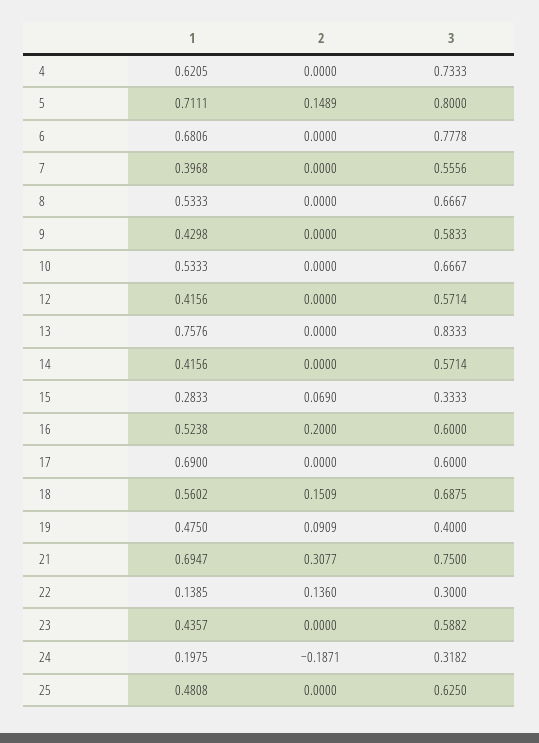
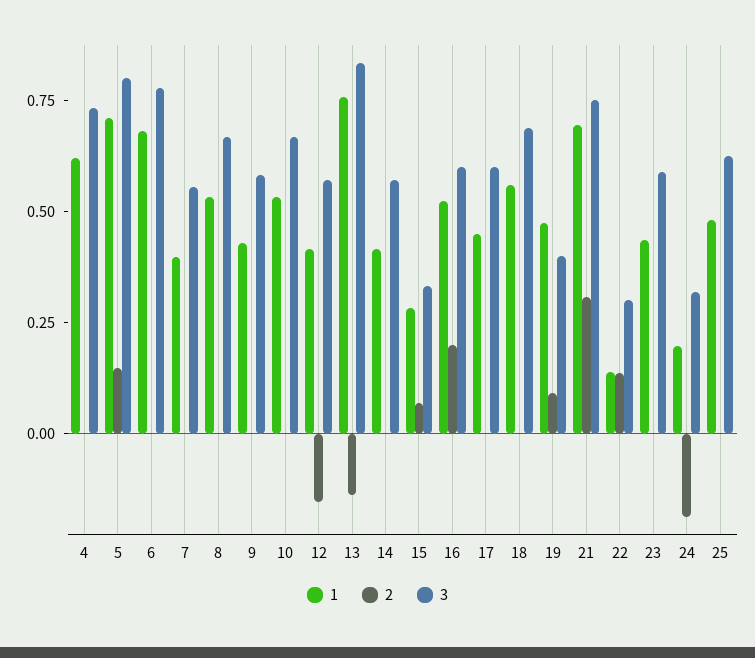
2, 12: 0 -> -0.15
2, 13: 0 -> -0.15
1, 17: 0.69 -> 0.45
2, 18: 0.1509 -> 0

